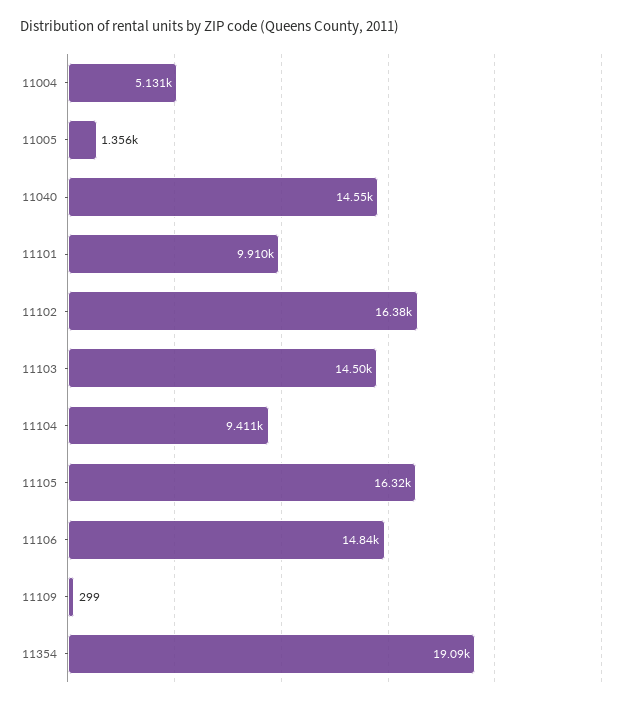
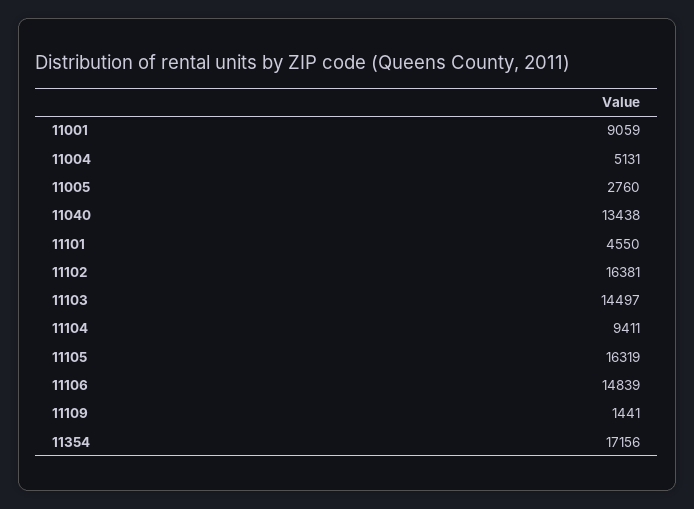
11005: 1356 -> 2760
11040: 14550 -> 13438
11101: 9910 -> 4550
11109: 299 -> 1441
11354: 19090 -> 17156
11001: none -> 9059

